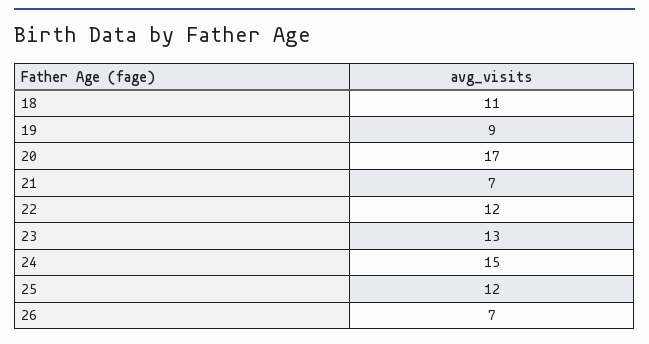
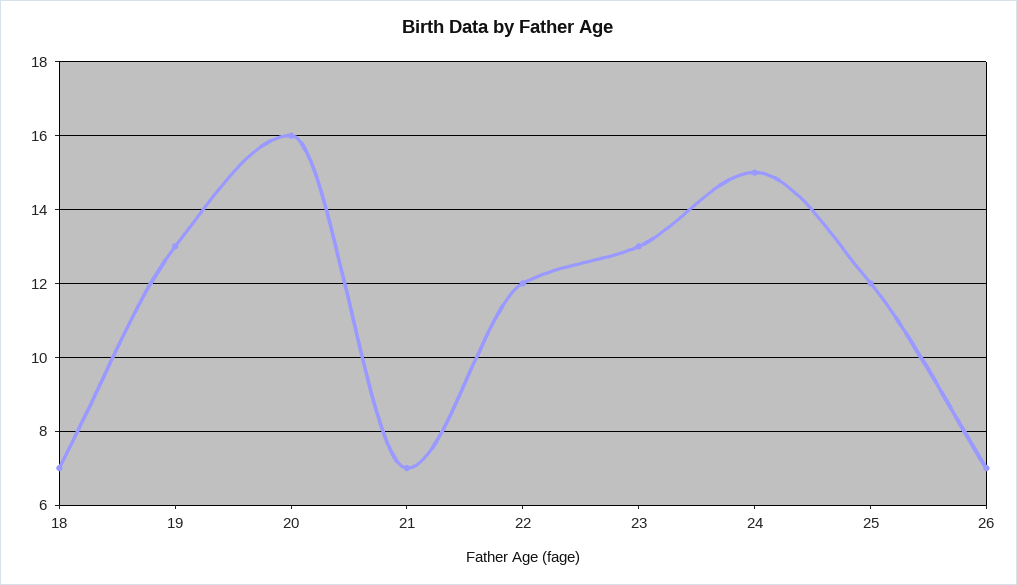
18: 11 -> 7
19: 9 -> 13
20: 17 -> 16

